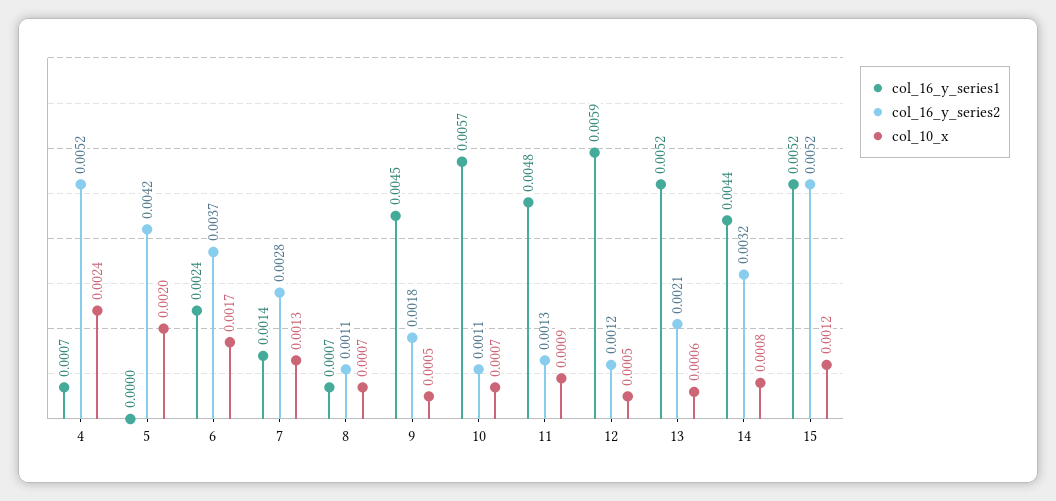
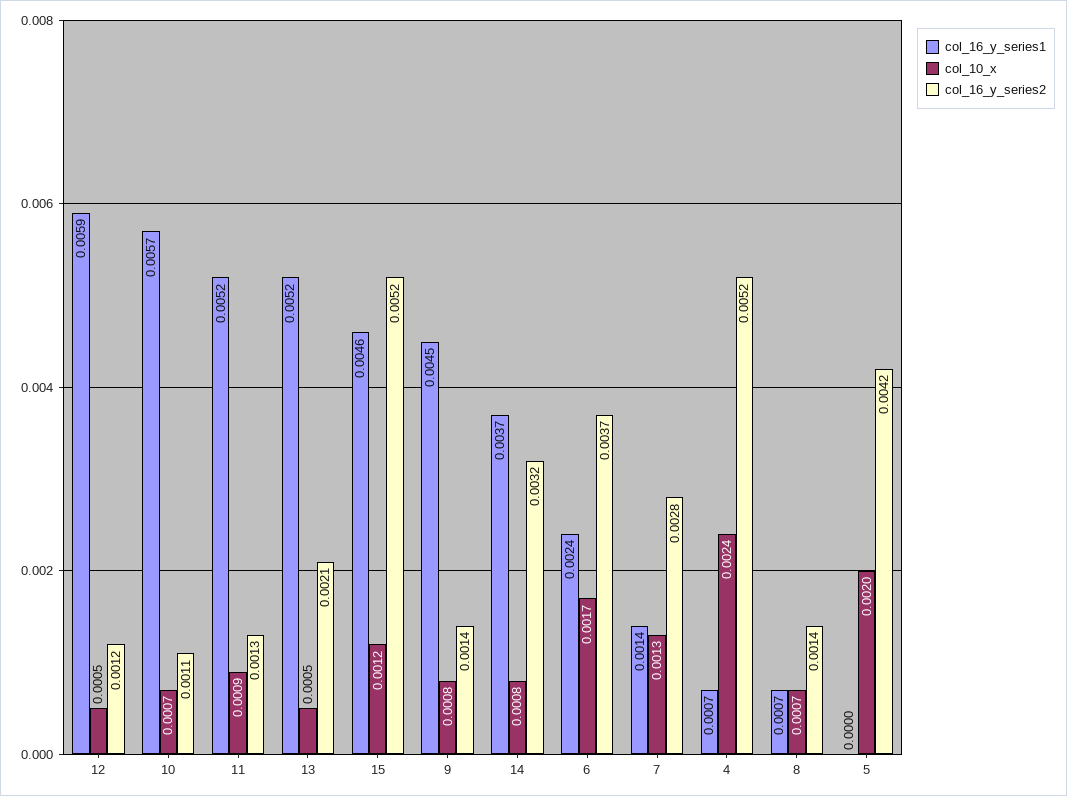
col_16_y_series2, 8: 0.0011 -> 0.0014
col_16_y_series2, 9: 0.0018 -> 0.0014
col_10_x, 9: 0.0005 -> 0.0008
col_16_y_series1, 11: 0.0048 -> 0.0052
col_10_x, 13: 0.0006 -> 0.0005
col_16_y_series1, 14: 0.0044 -> 0.0037
col_16_y_series1, 15: 0.0052 -> 0.0046

